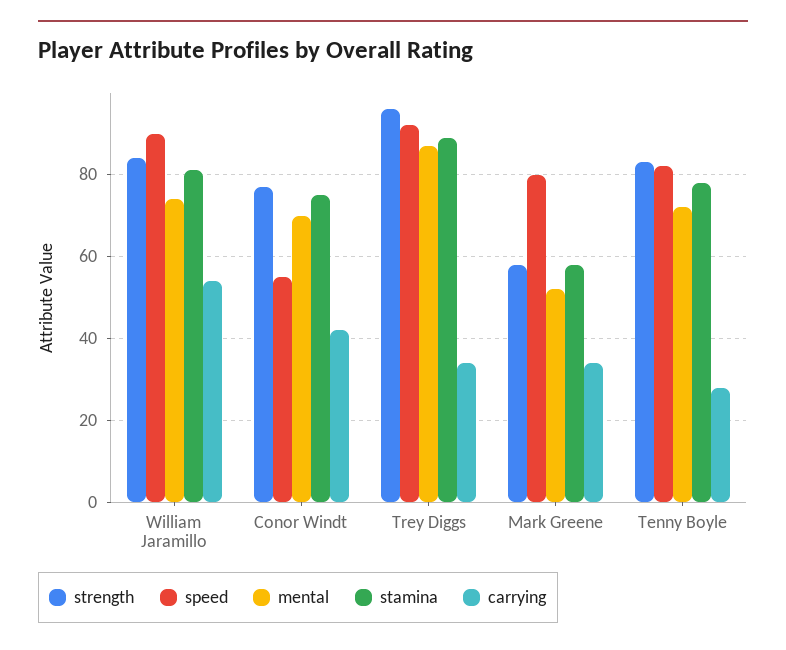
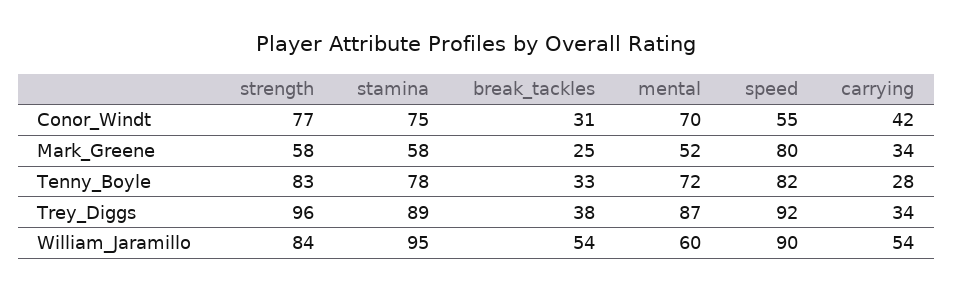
mental, William Jaramillo: 75 -> 60
stamina, William Jaramillo: 80 -> 95
break_tackles, Conor Windt: none -> 31
break_tackles, Mark Greene: none -> 25
break_tackles, Tenny Boyle: none -> 33
break_tackles, Trey Diggs: none -> 38
break_tackles, William Jaramillo: none -> 54

